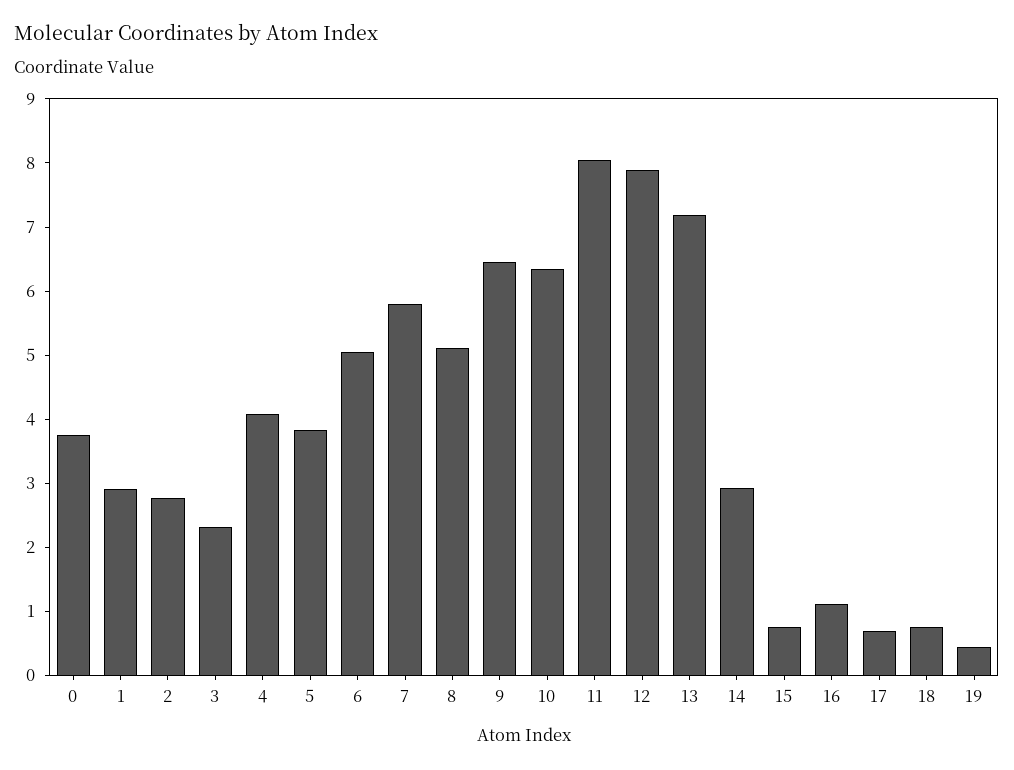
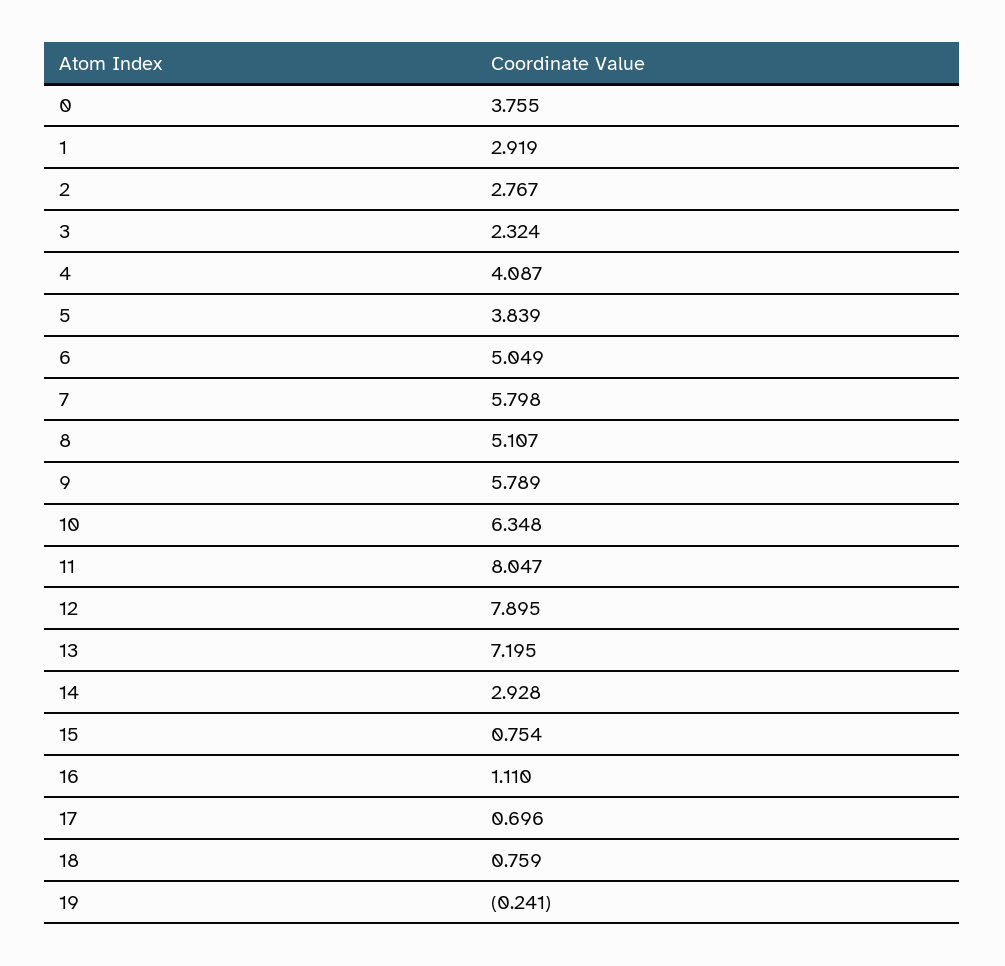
9: 6.4 -> 5.789
19: 0.4 -> -0.241

